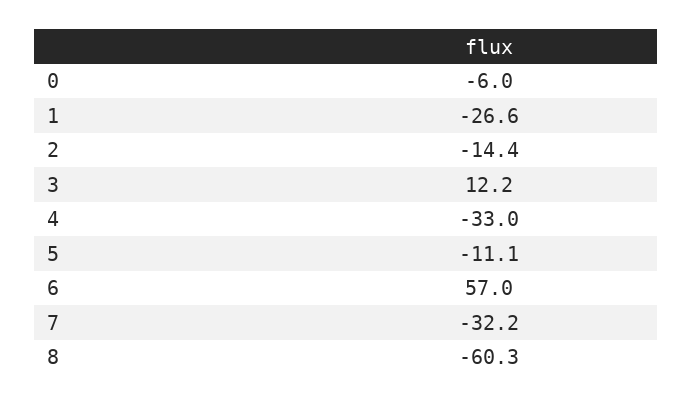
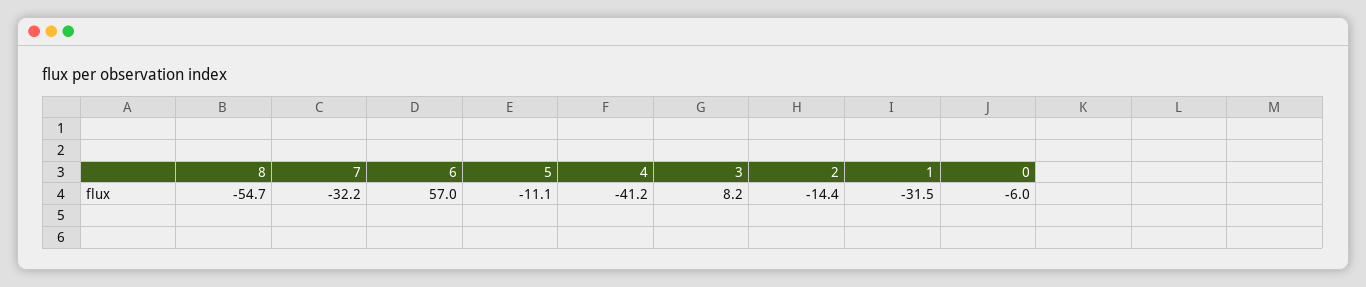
1: -26.6 -> -31.5
3: 12.2 -> 8.2
4: -33 -> -41.2
8: -60.3 -> -54.7

